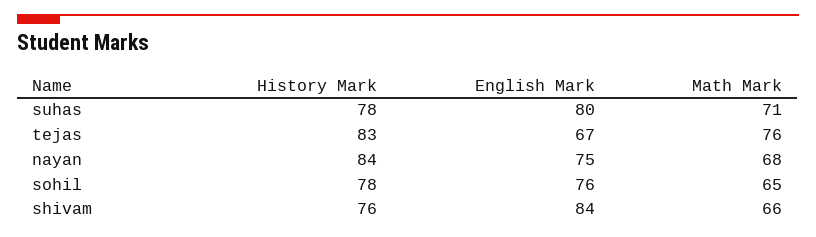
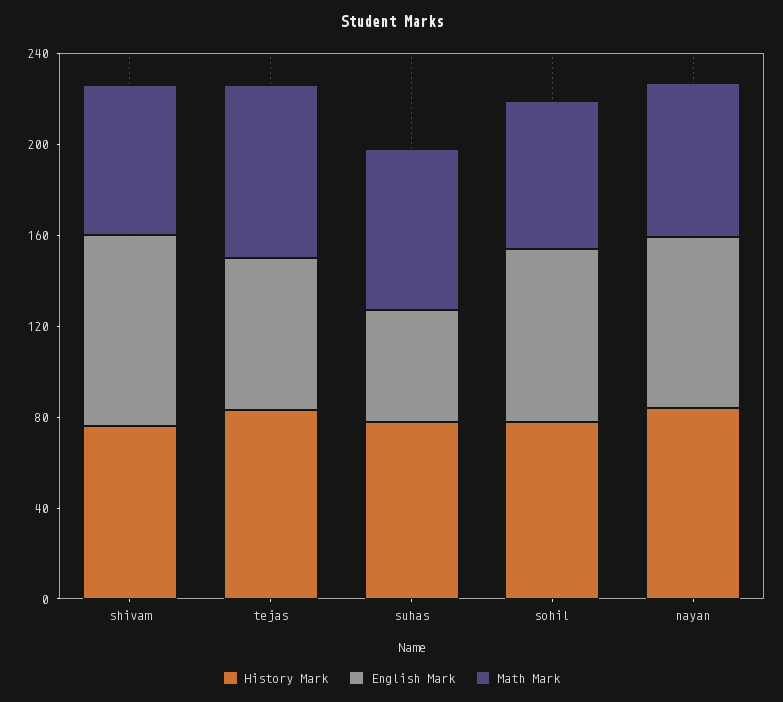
English Mark, suhas: 80 -> 50

